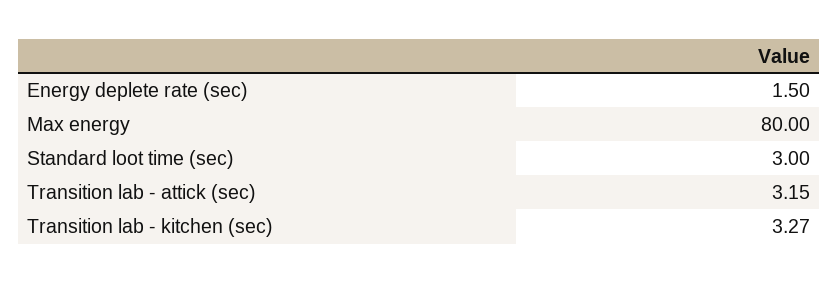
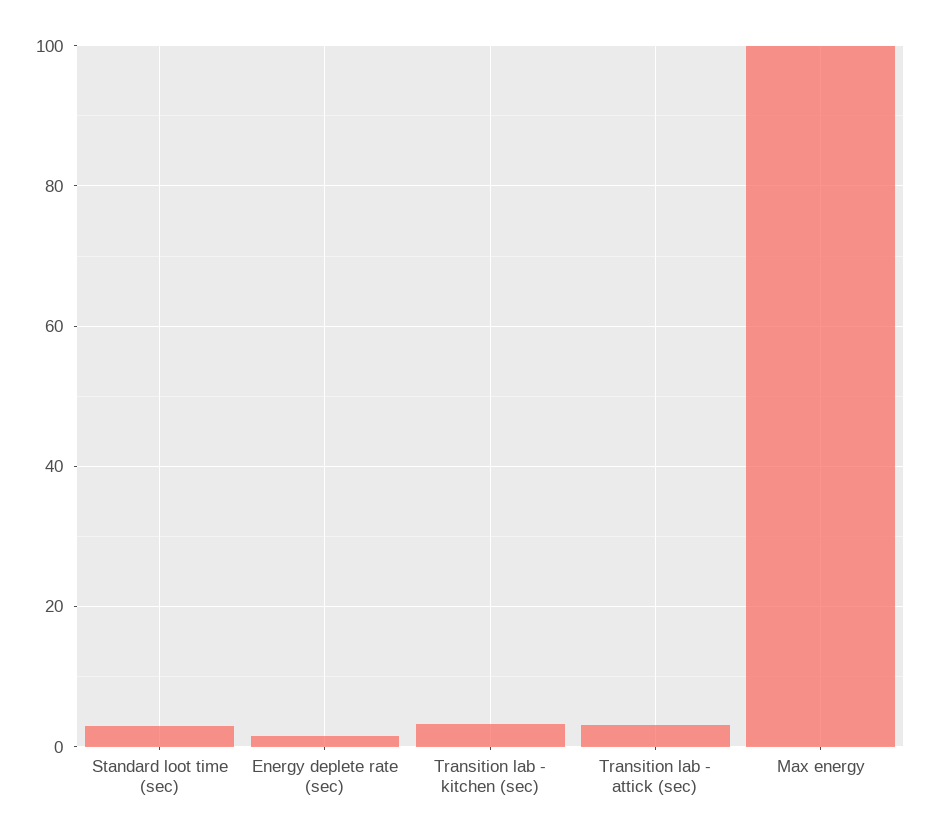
Max energy: 80 -> 100

